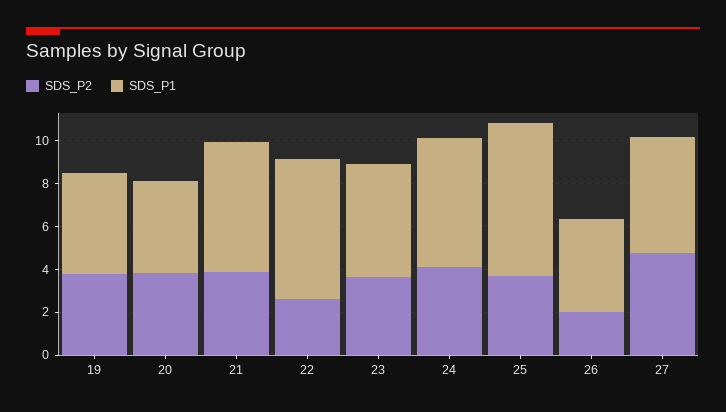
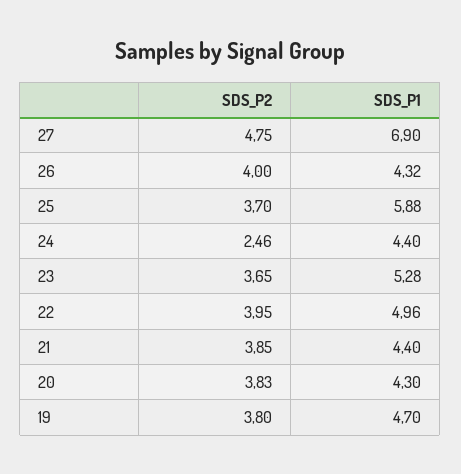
SDS_P1, 21: 6 -> 4.4
SDS_P2, 22: 2.5 -> 3.95
SDS_P1, 22: 6.5 -> 4.96
SDS_P2, 24: 4 -> 2.46
SDS_P1, 24: 6 -> 4.4
SDS_P1, 25: 7 -> 5.88
SDS_P2, 26: 2 -> 4
SDS_P1, 27: 5.5 -> 6.9

